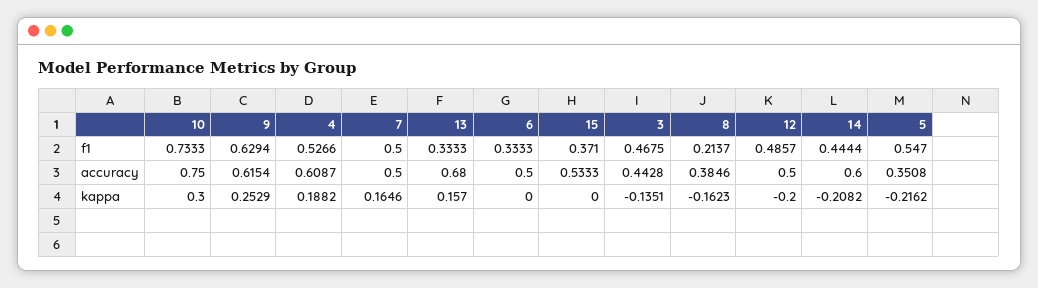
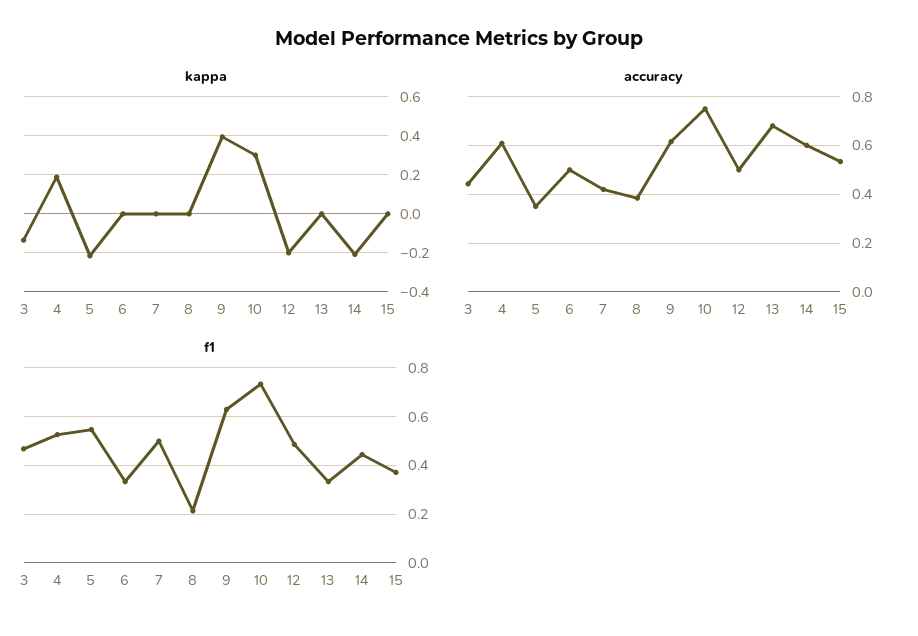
accuracy, 7: 0.5 -> 0.425
kappa, 9: 0.2529 -> 0.4
kappa, 7: 0.1646 -> 0
kappa, 13: 0.157 -> 0
kappa, 8: -0.1623 -> 0

